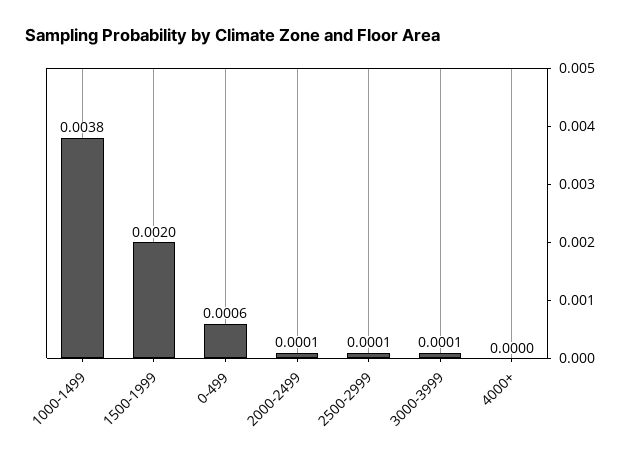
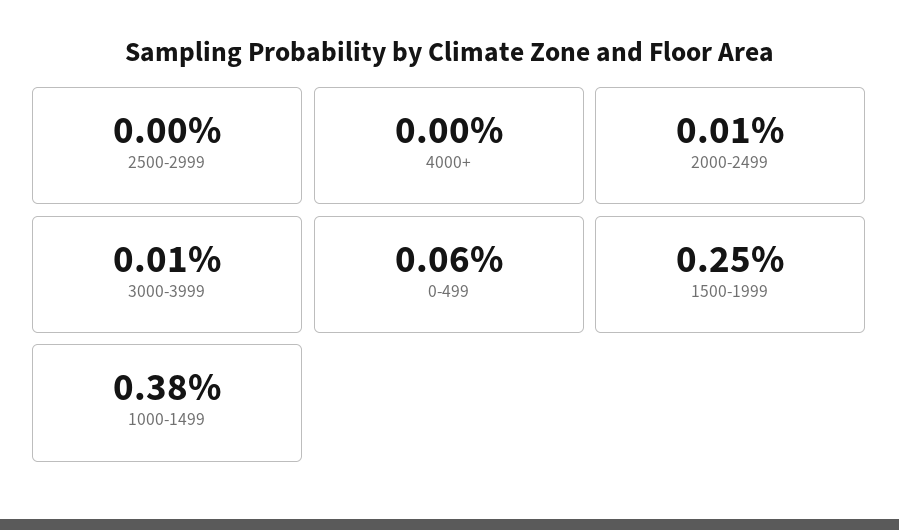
1500-1999: 0.002 -> 0.0025
2500-2999: 0.0001 -> 0

